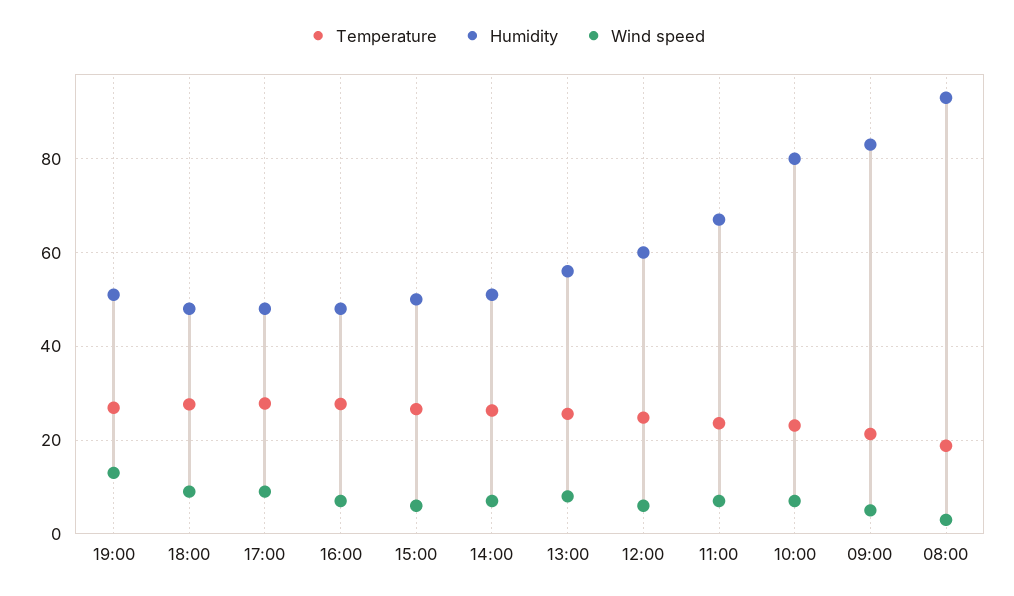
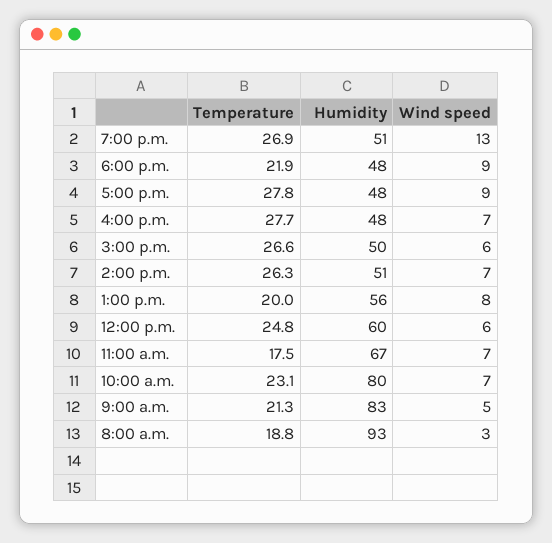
Temperature, 18:00: 28 -> 21.9
Temperature, 13:00: 26 -> 20
Temperature, 11:00: 24 -> 17.5

